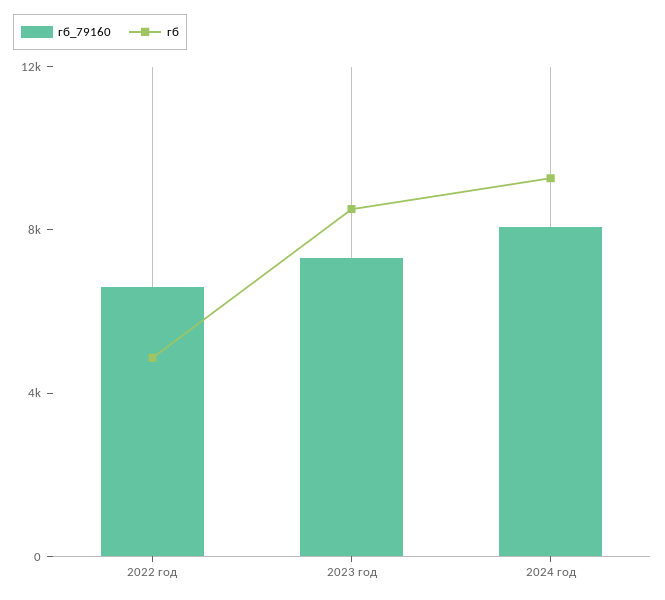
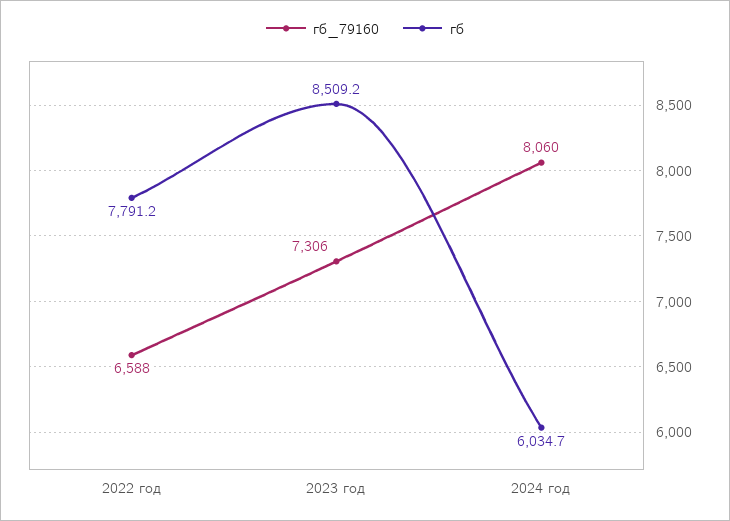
гб, 2022 год: 5000 -> 7791.2
гб, 2024 год: 9000 -> 6034.7

